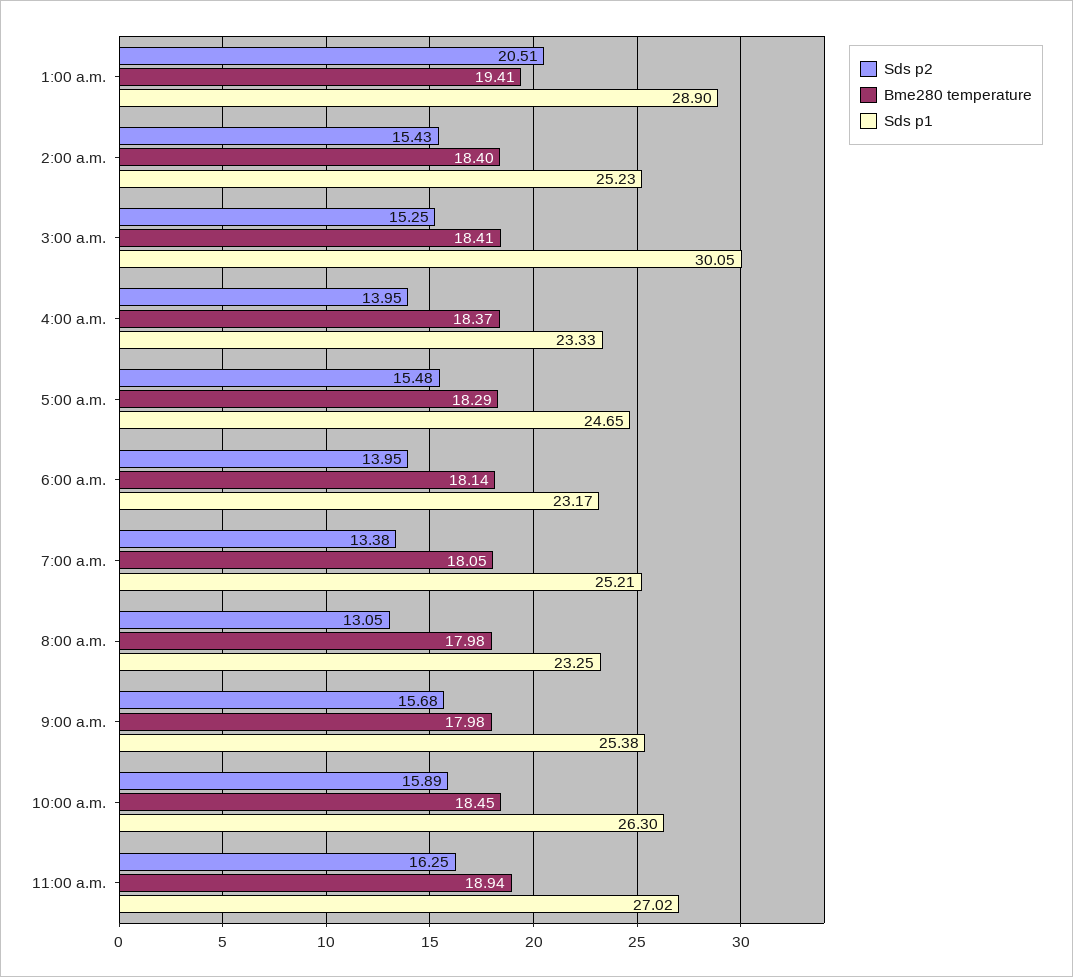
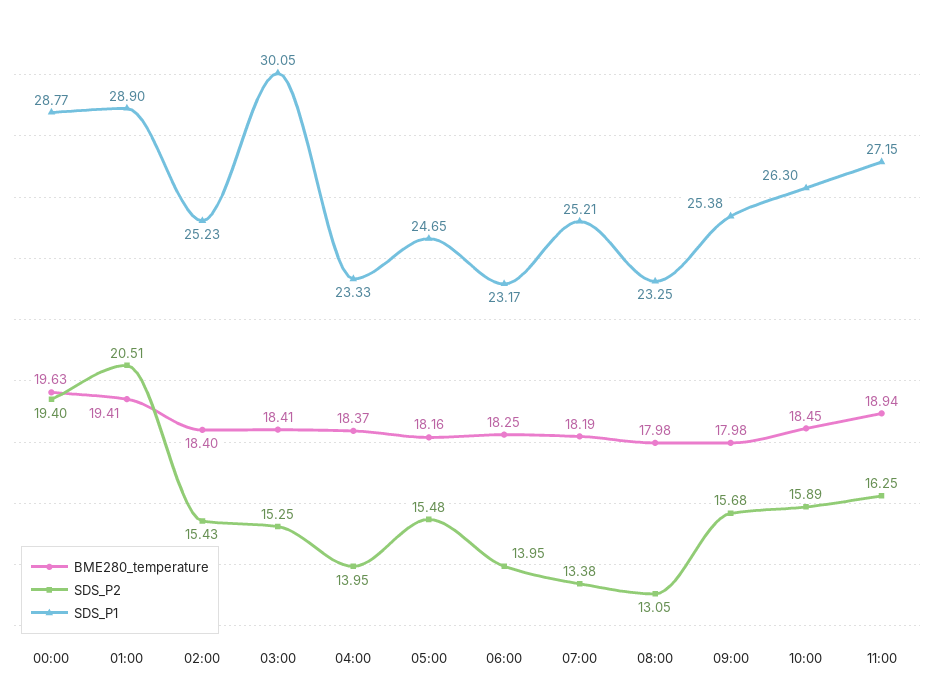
Bme280 temperature, 5:00 a.m.: 18.29 -> 18.16
Bme280 temperature, 6:00 a.m.: 18.14 -> 18.25
Bme280 temperature, 7:00 a.m.: 18.05 -> 18.19
Sds p1, 11:00 a.m.: 27.02 -> 27.15
Bme280 temperature, 00:00: none -> 19.63
Sds p2, 00:00: none -> 19.4
Sds p1, 00:00: none -> 28.77

